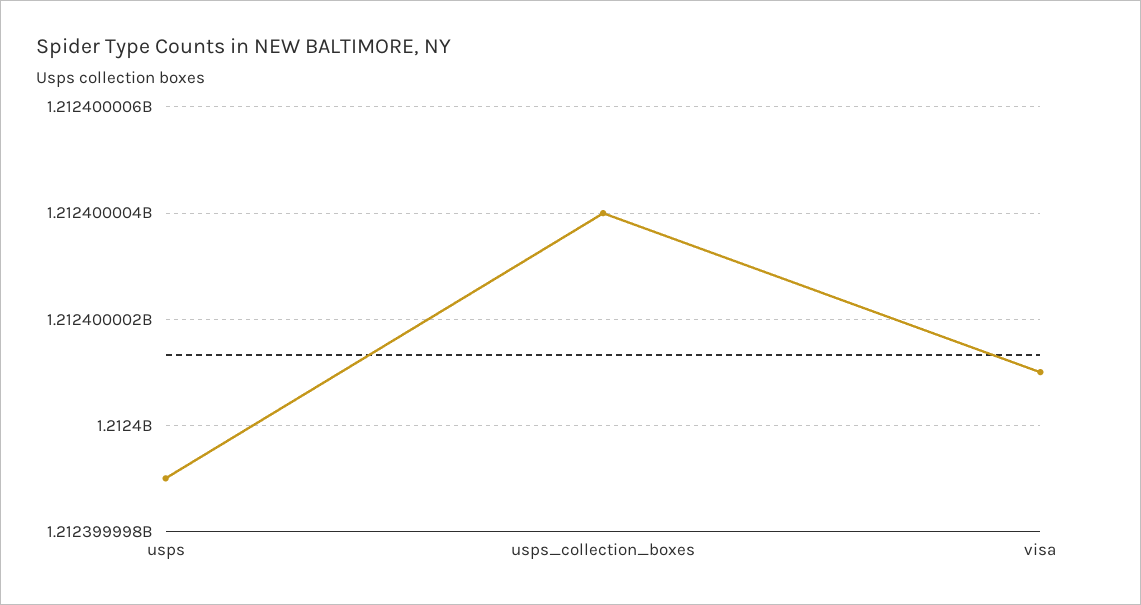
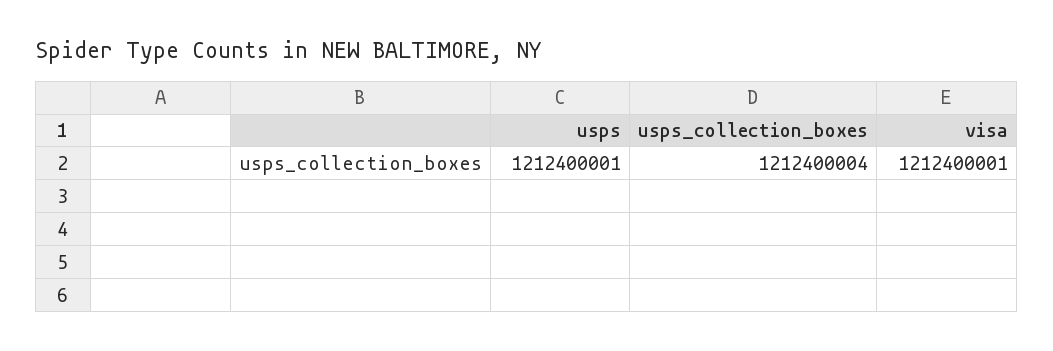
usps: 1212399999 -> 1212400001

